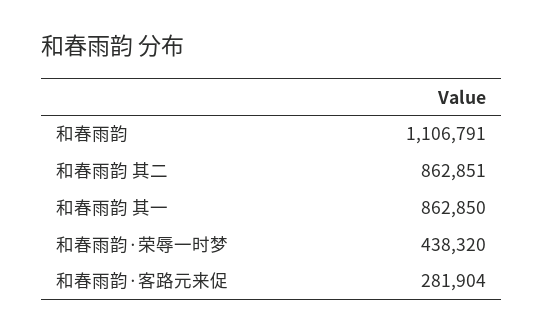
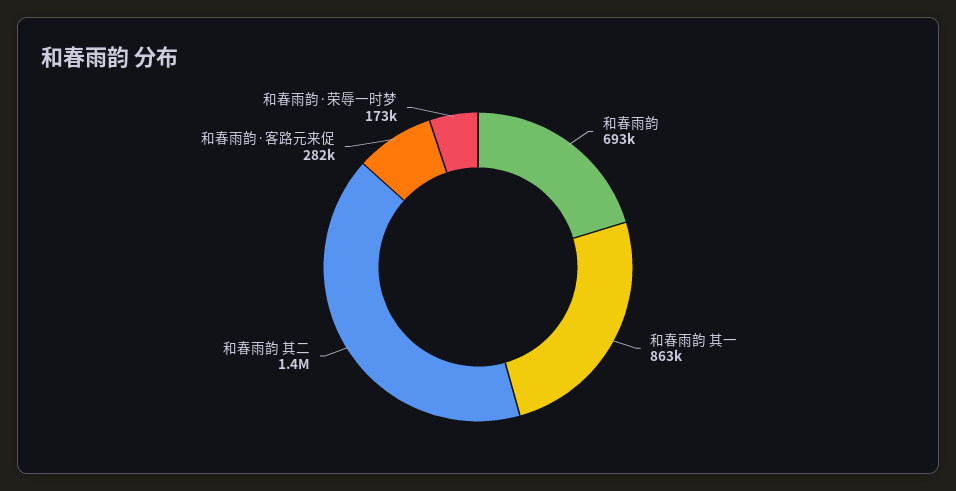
和春雨韵: 1106791 -> 693000
和春雨韵 其二: 862851 -> 1400000
和春雨韵·荣辱一时梦: 438320 -> 173000

